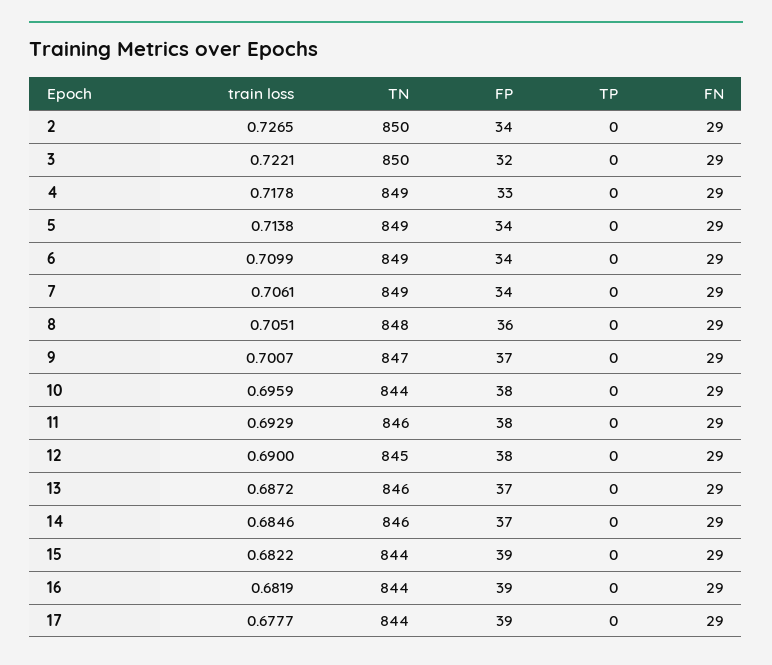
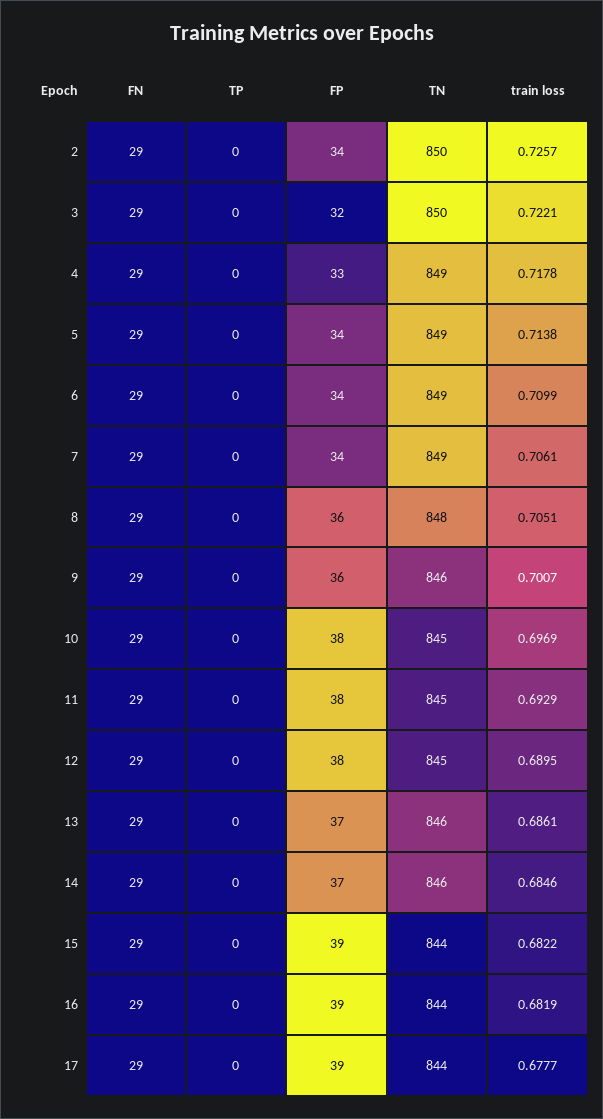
train loss, 2: 0.7265 -> 0.7257
TN, 9: 847 -> 846
FP, 9: 37 -> 36
train loss, 10: 0.6959 -> 0.6969
TN, 10: 844 -> 845
TN, 11: 846 -> 845
train loss, 12: 0.69 -> 0.6895
train loss, 13: 0.6872 -> 0.6861

